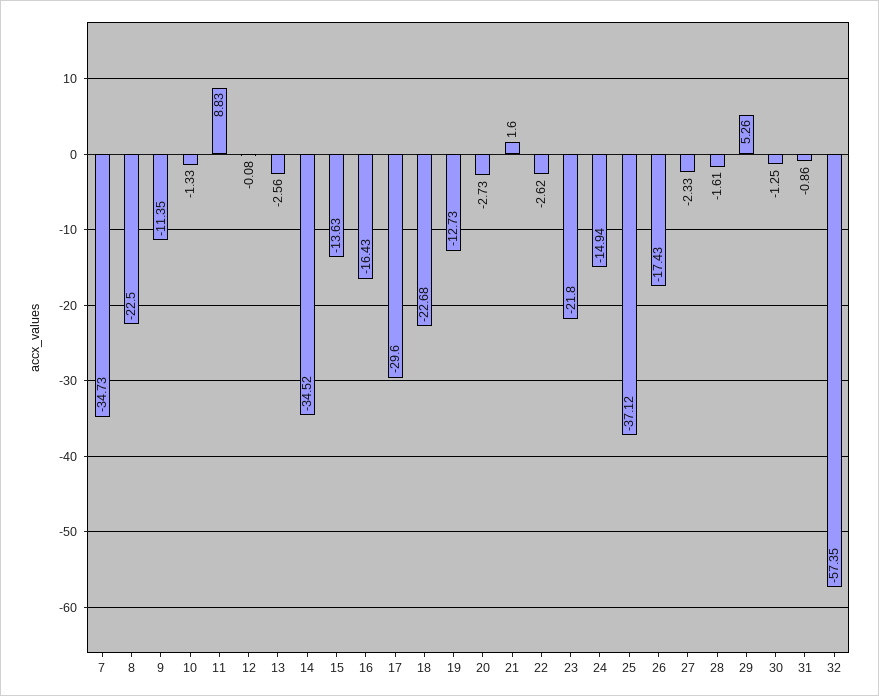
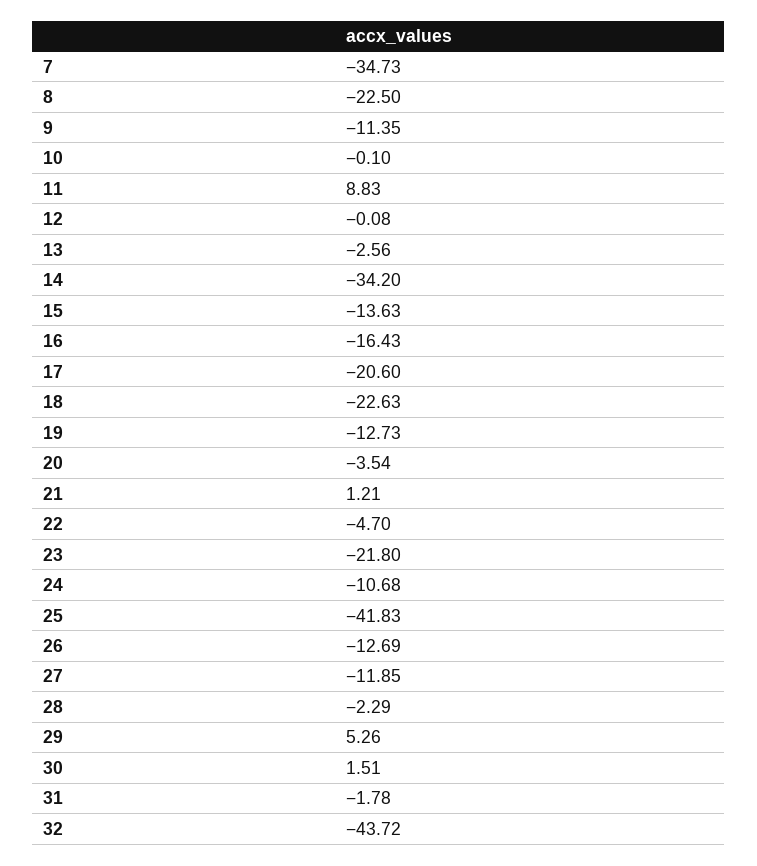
10: -1.33 -> -0.1
14: -34.52 -> -34.2
17: -29.6 -> -20.6
18: -22.68 -> -22.63
20: -2.73 -> -3.54
21: 1.6 -> 1.21
22: -2.62 -> -4.7
24: -14.94 -> -10.68
25: -37.12 -> -41.83
26: -17.43 -> -12.69
27: -2.33 -> -11.85
28: -1.61 -> -2.29
30: -1.25 -> 1.51
31: -0.86 -> -1.78
32: -57.35 -> -43.72

